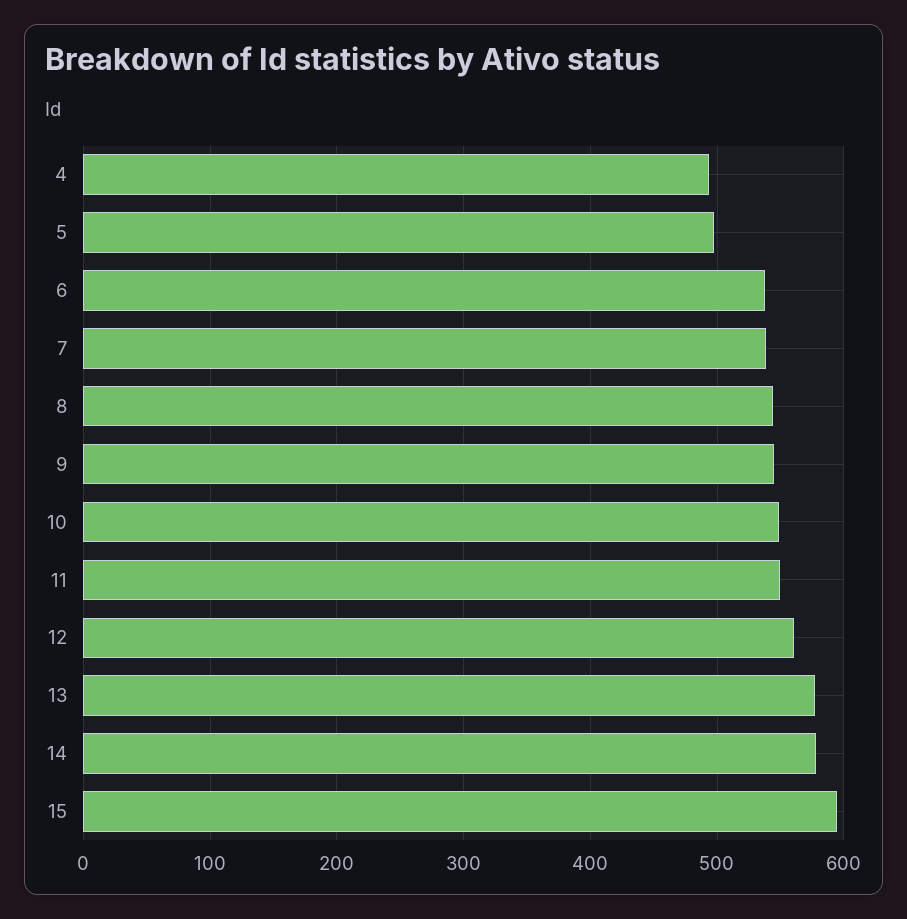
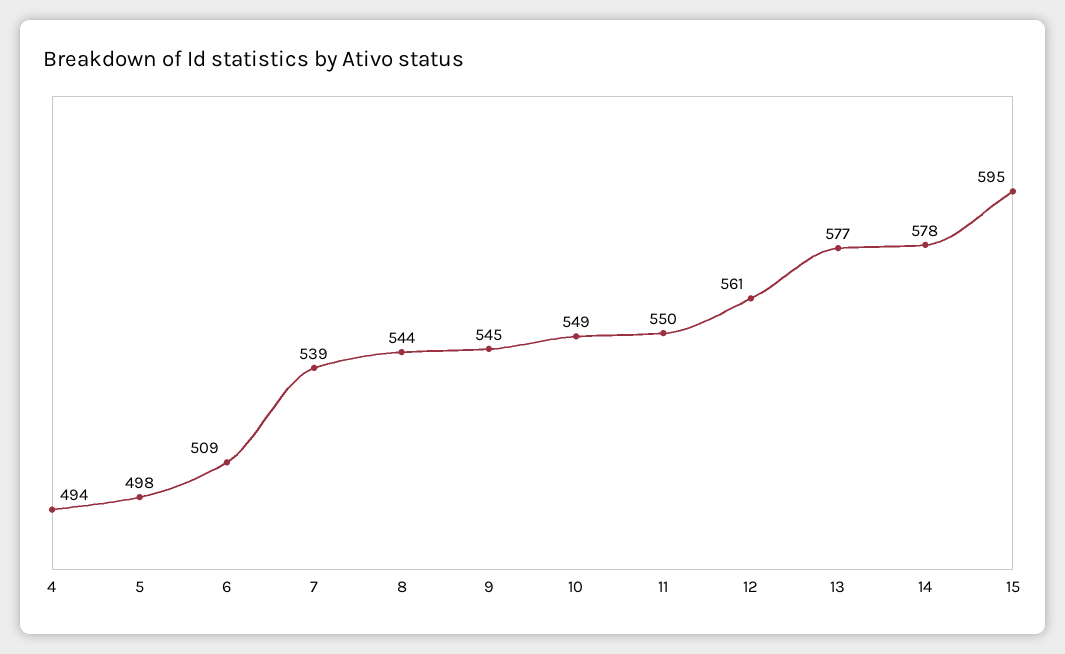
6: 540 -> 509

